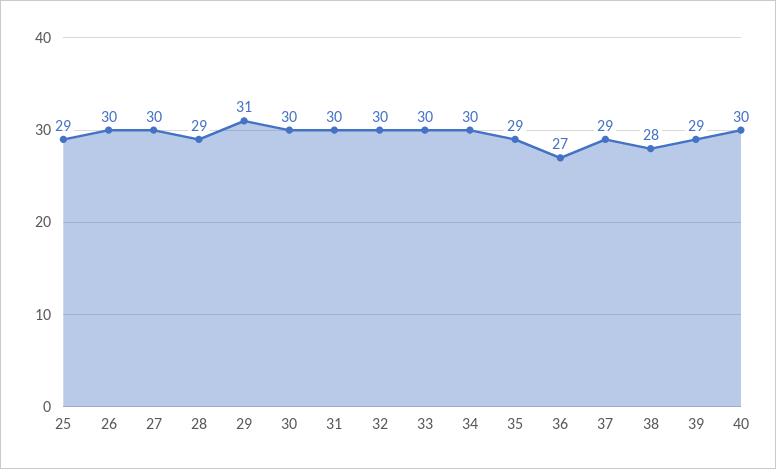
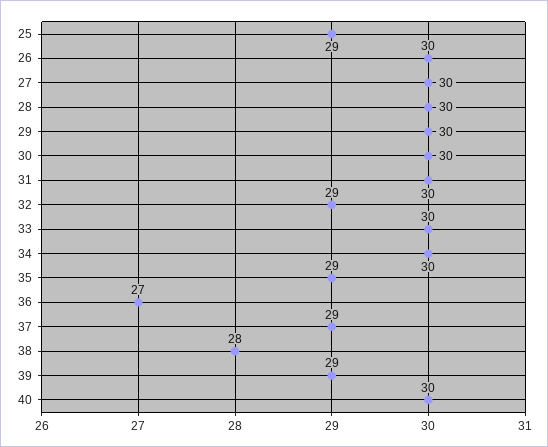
28: 29 -> 30
29: 31 -> 30
32: 30 -> 29

